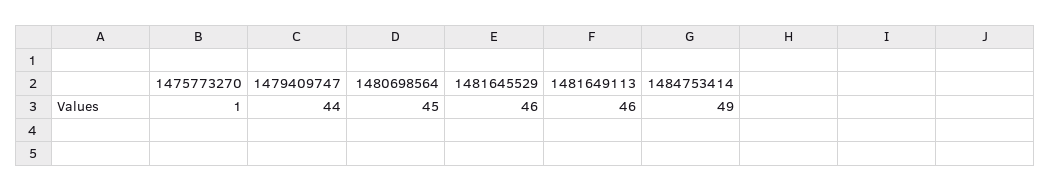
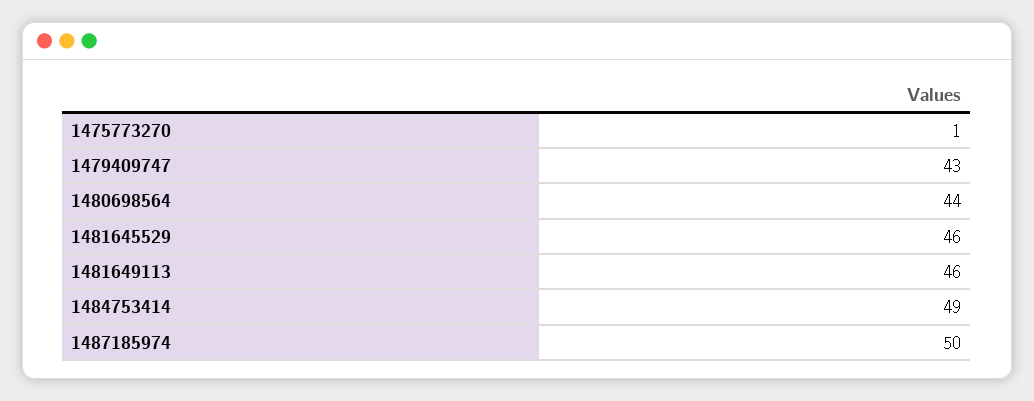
1479409747: 44 -> 43
1480698564: 45 -> 44
1487185974: none -> 50

